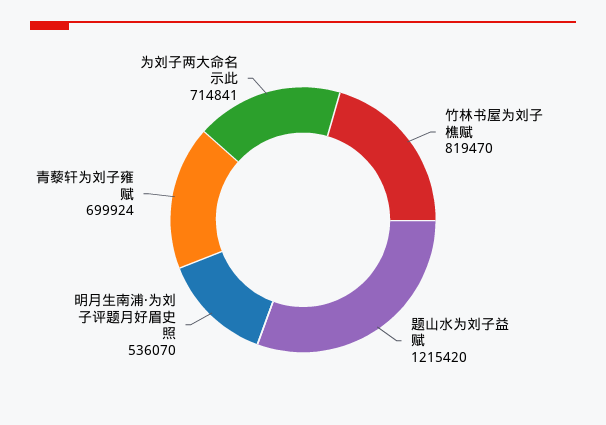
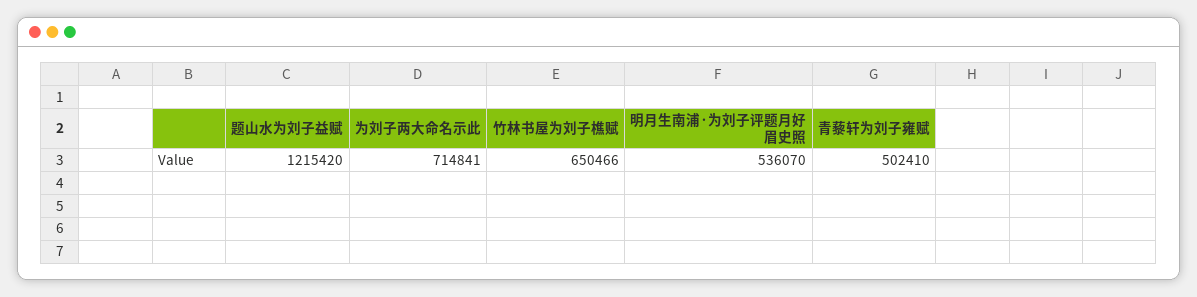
竹林书屋为刘子樵赋: 819470 -> 650466
青藜轩为刘子雍赋: 699924 -> 502410

